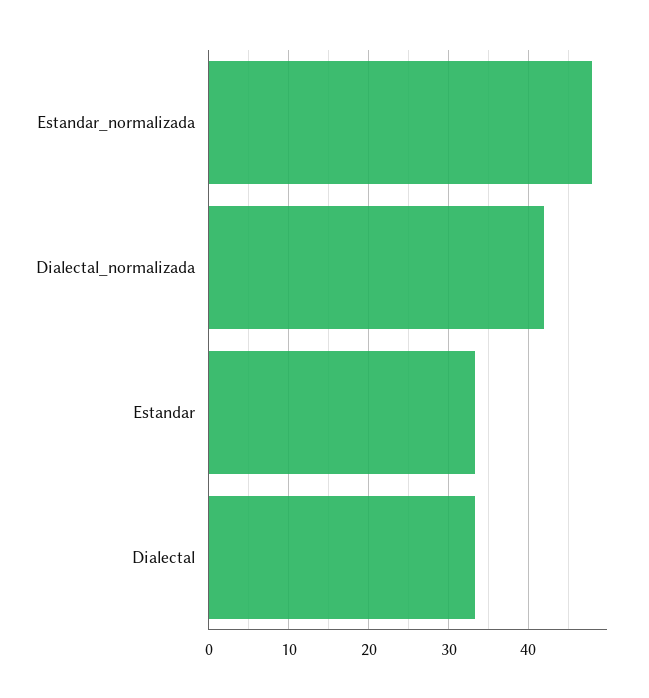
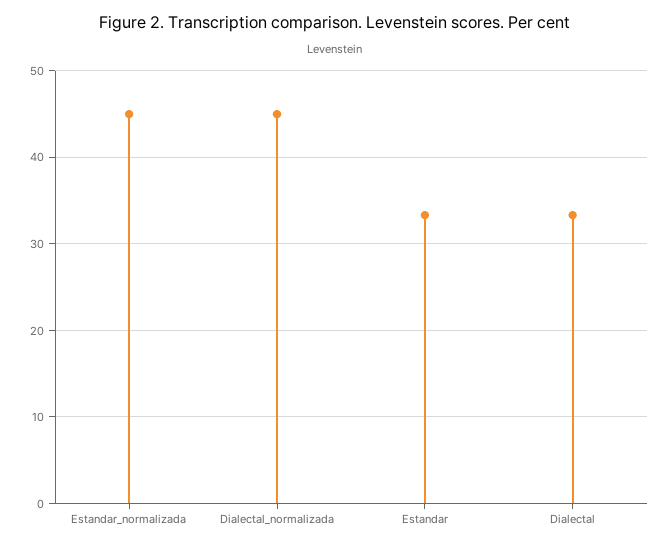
Estandar_normalizada: 48 -> 45
Dialectal_normalizada: 42 -> 45

